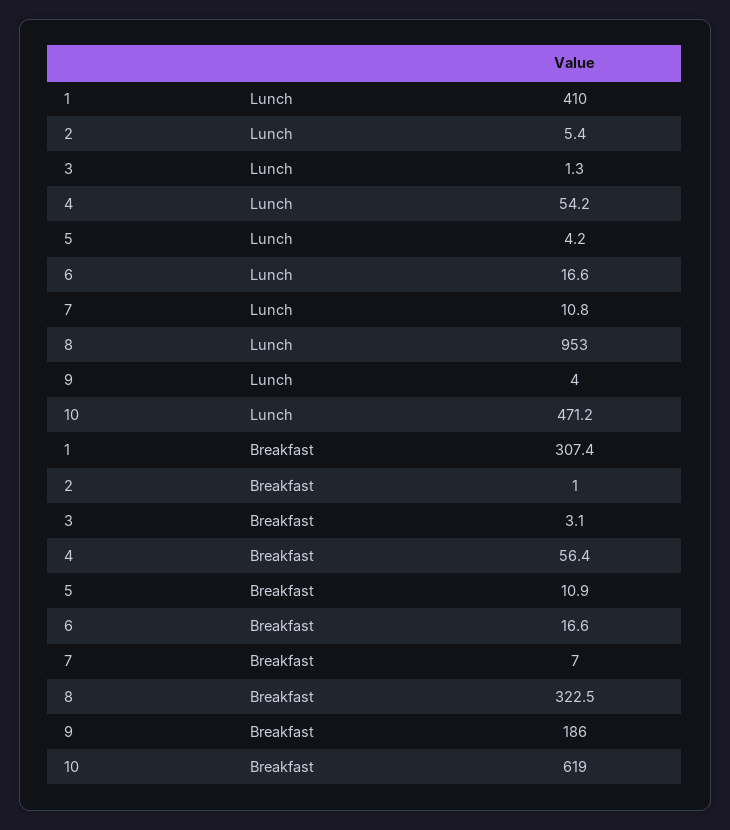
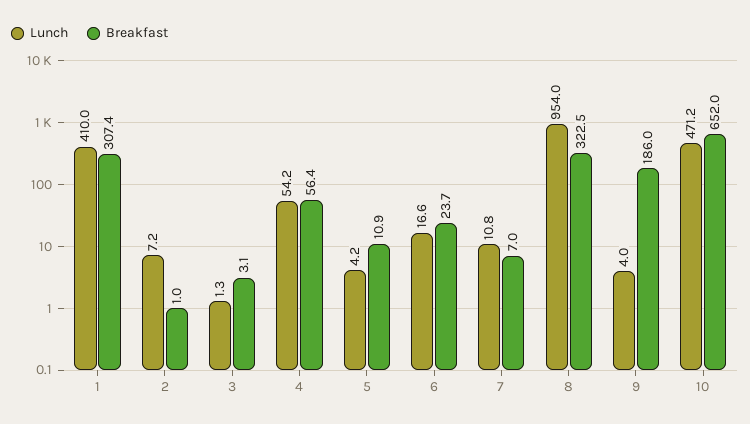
Lunch, 2: 5.4 -> 7.2
Lunch, 8: 953 -> 954
Breakfast, 6: 16.6 -> 23.7
Breakfast, 10: 619 -> 652

